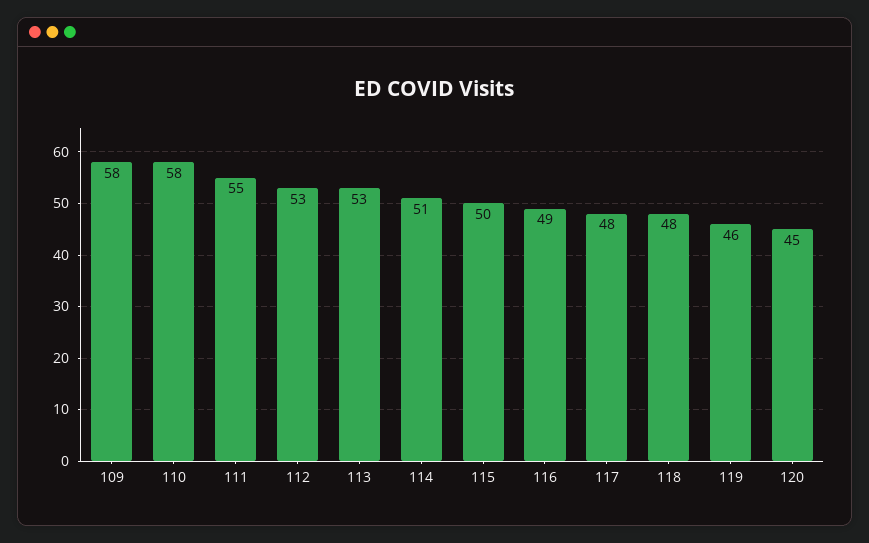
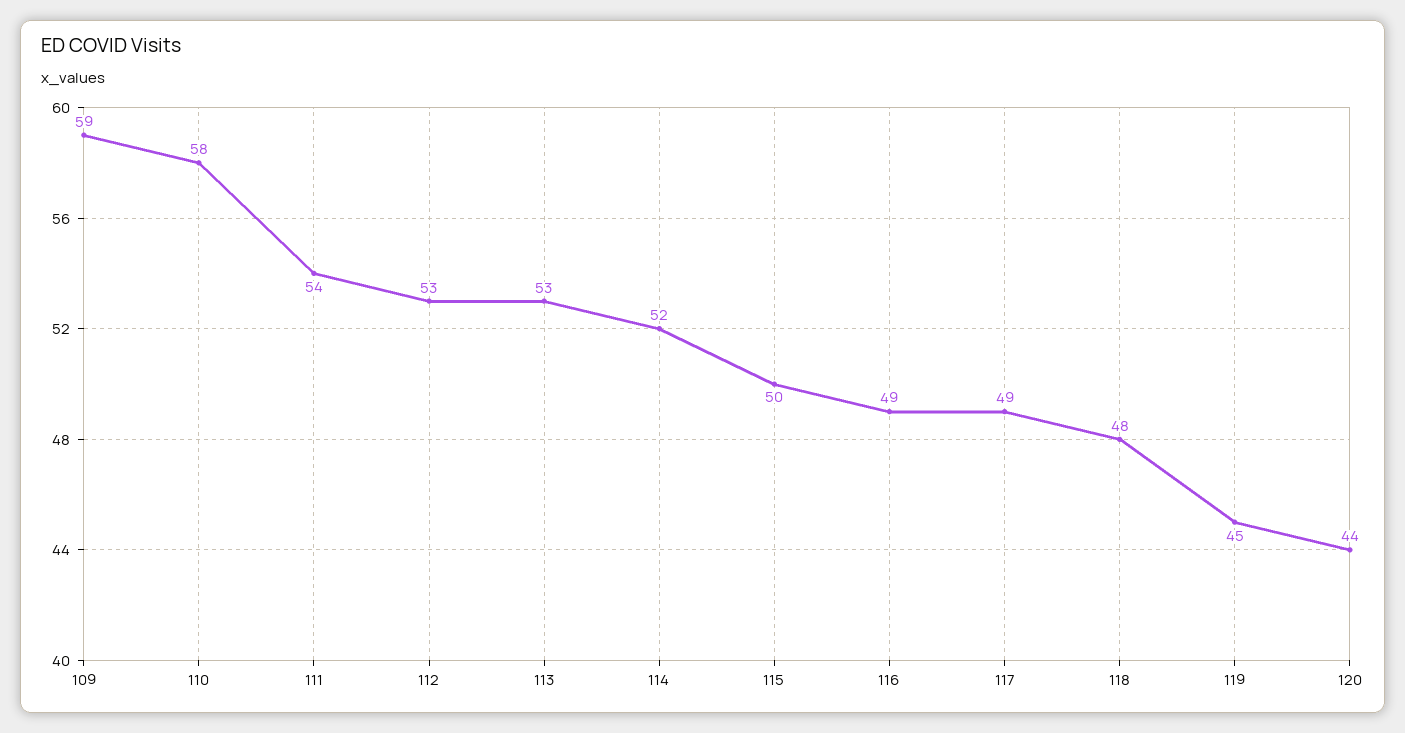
109: 58 -> 59
111: 55 -> 54
114: 51 -> 52
117: 48 -> 49
119: 46 -> 45
120: 45 -> 44

